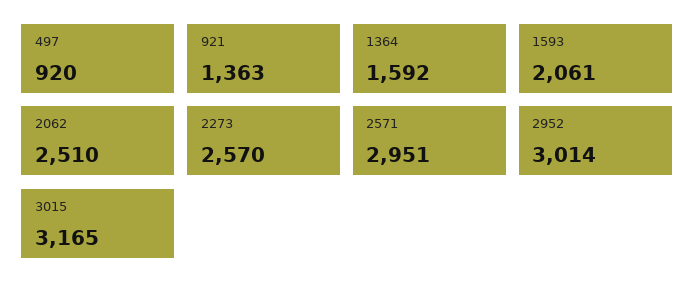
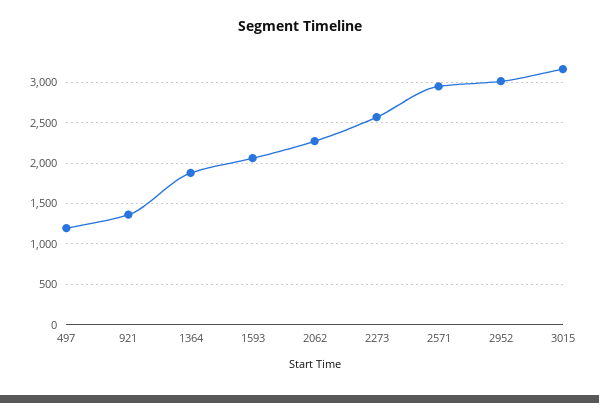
497: 920 -> 1200
1364: 1592 -> 1900
2062: 2510 -> 2300

